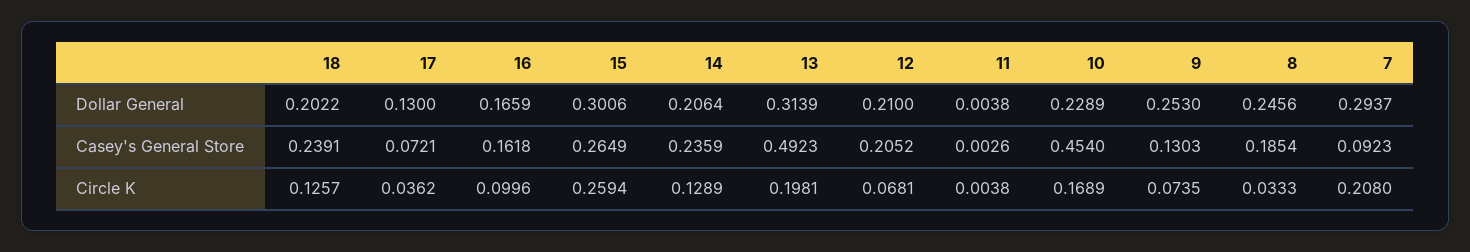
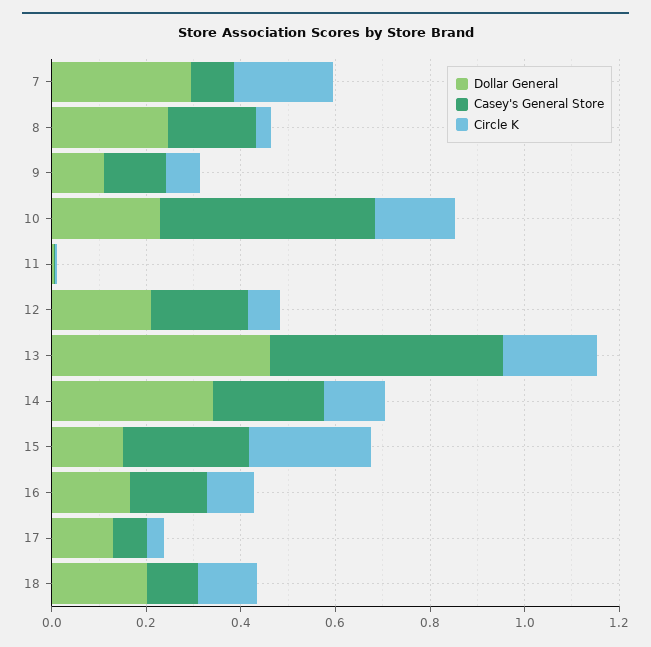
Dollar General, 15: 0.3006 -> 0.15
Dollar General, 14: 0.2064 -> 0.35
Dollar General, 13: 0.3139 -> 0.45
Dollar General, 9: 0.253 -> 0.1
Casey's General Store, 18: 0.2391 -> 0.1

